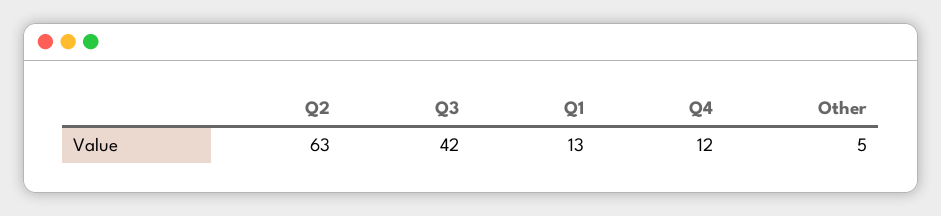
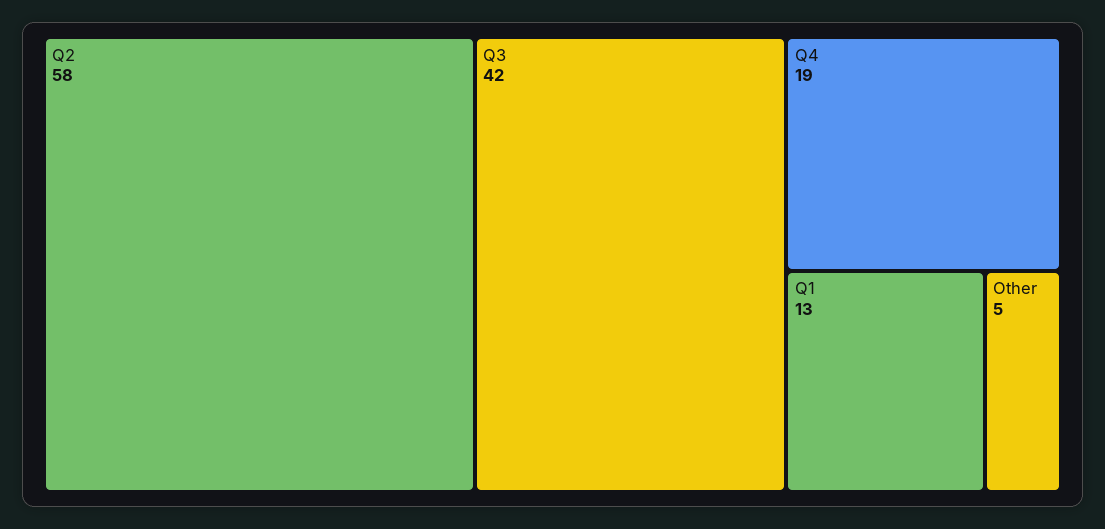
Q2: 63 -> 58
Q4: 12 -> 19

